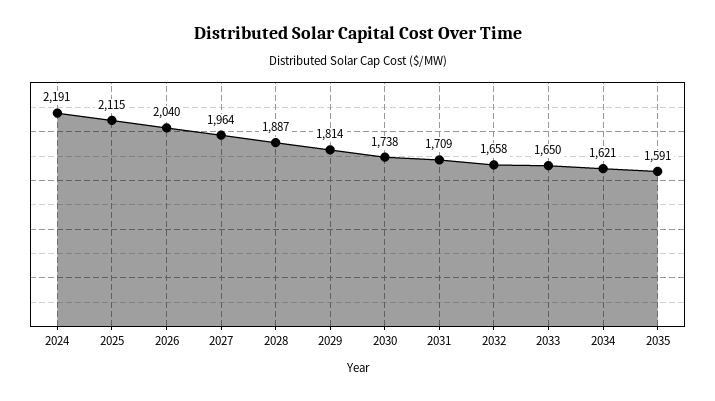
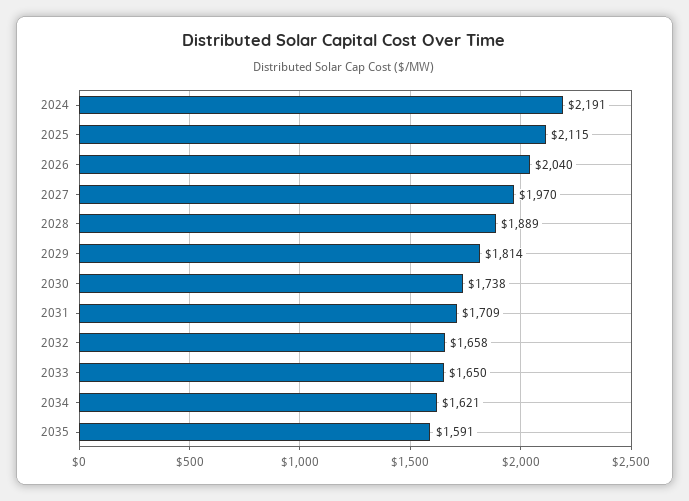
2027: 1964 -> 1970
2028: 1887 -> 1889

